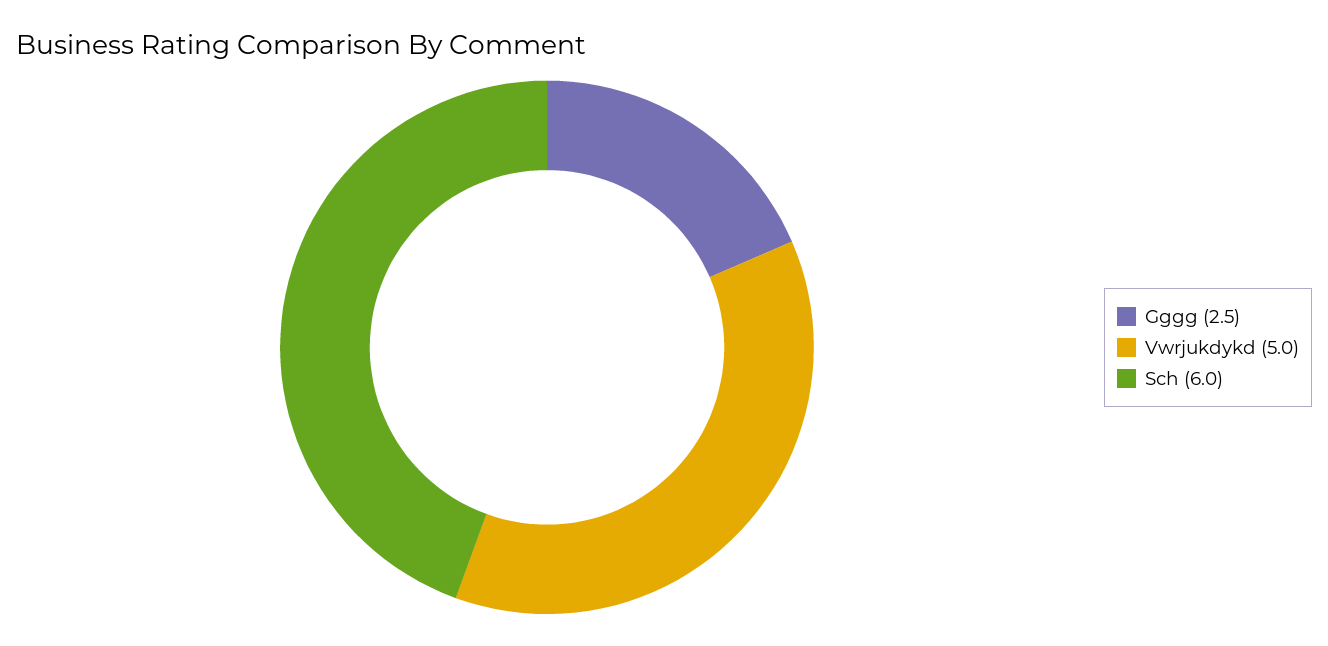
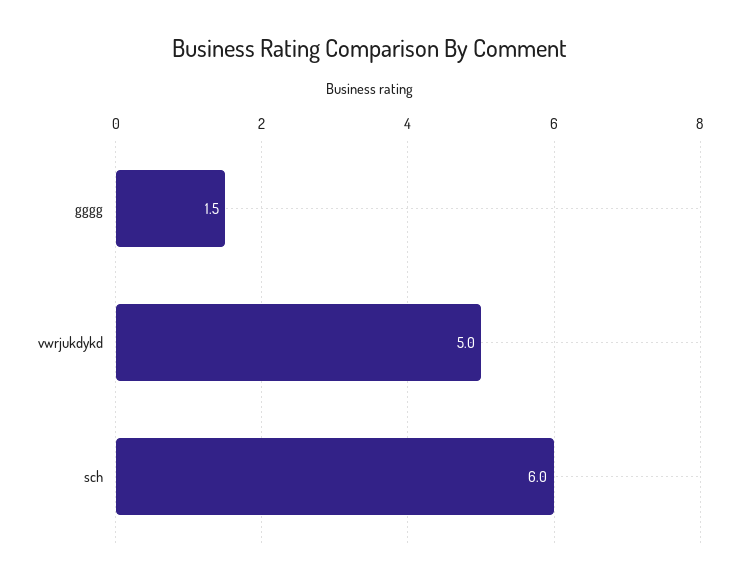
Gggg: 2.5 -> 1.5

